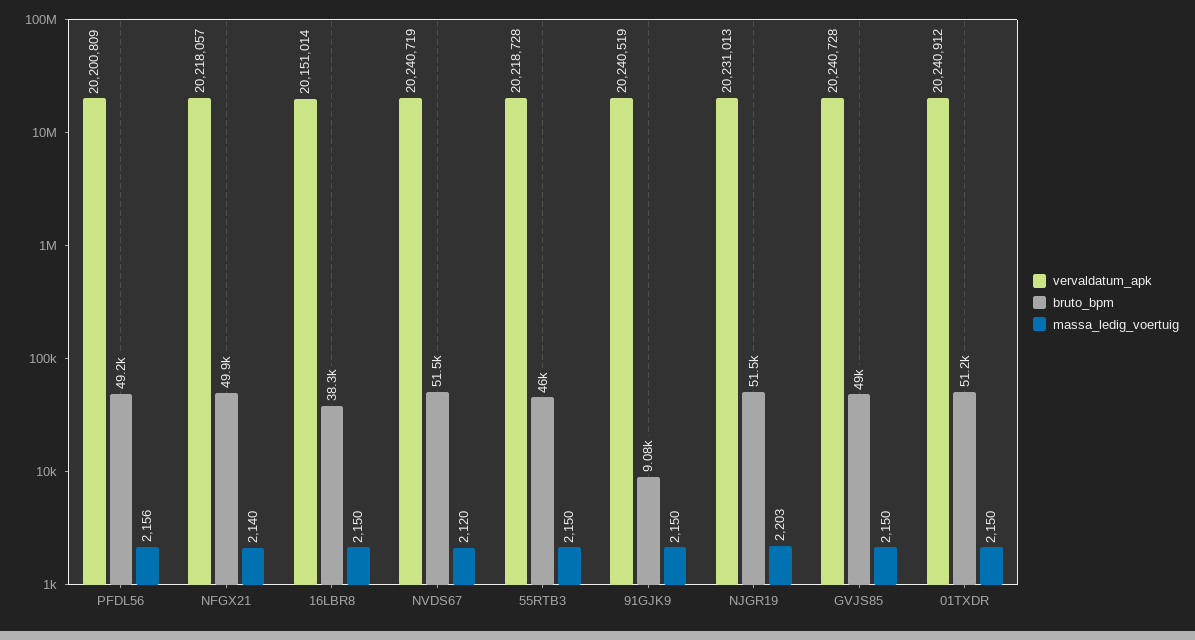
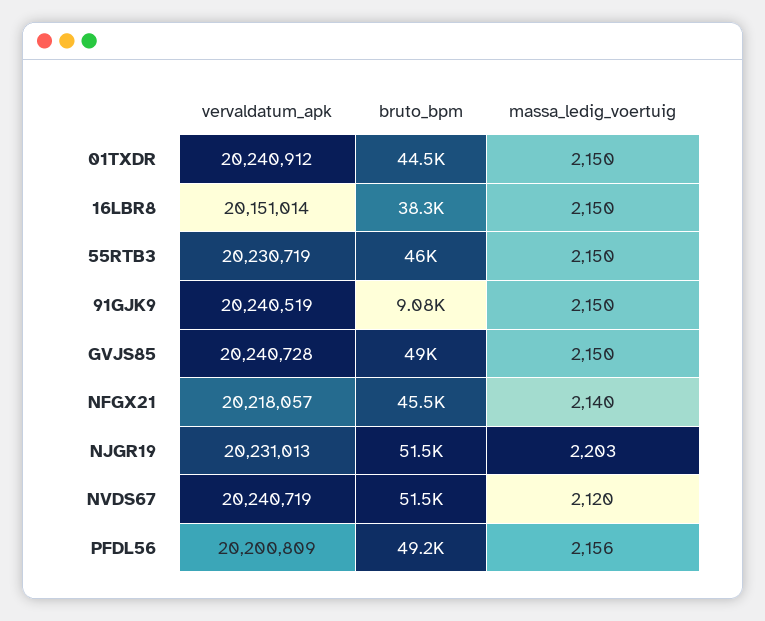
bruto_bpm, NFGX21: 49900 -> 45500
vervaldatum_apk, 55RTB3: 20218728 -> 20230719
bruto_bpm, 01TXDR: 51200 -> 44500

